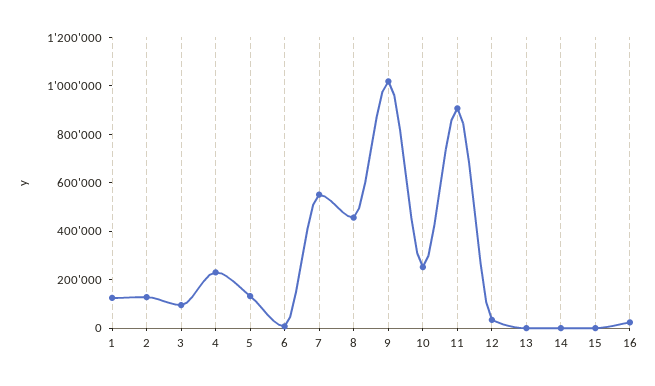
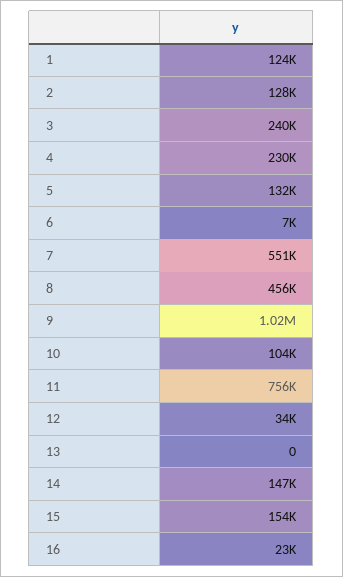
3: 100000 -> 240000
10: 250000 -> 104000
11: 900000 -> 756000
14: 0 -> 147000
15: 0 -> 154000

